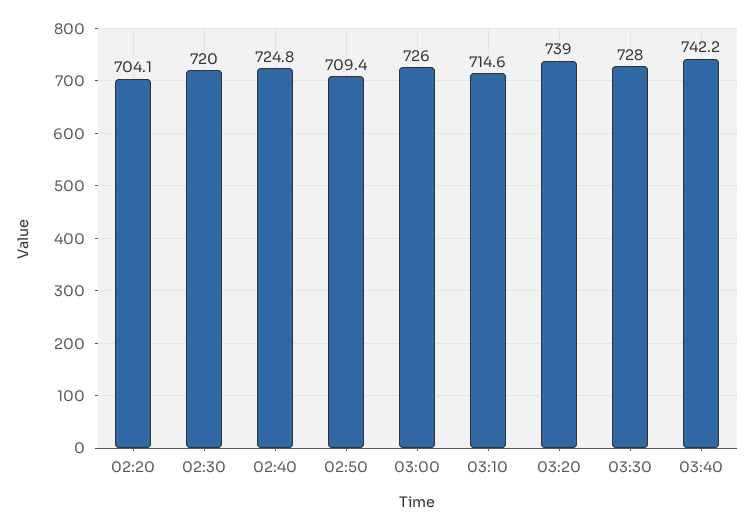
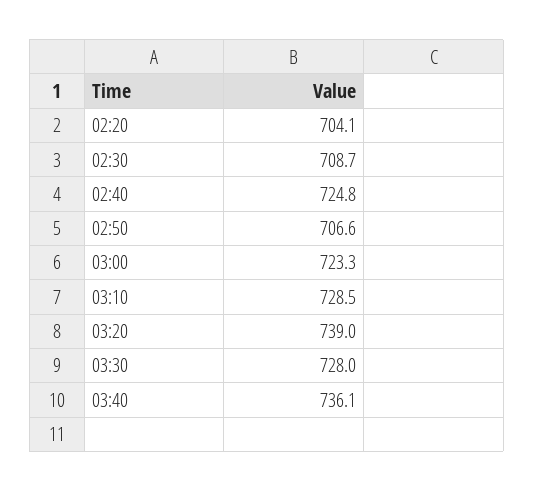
02:30: 720 -> 708.7
02:50: 709.4 -> 706.6
03:00: 726 -> 723.3
03:10: 714.6 -> 728.5
03:40: 742.2 -> 736.1

